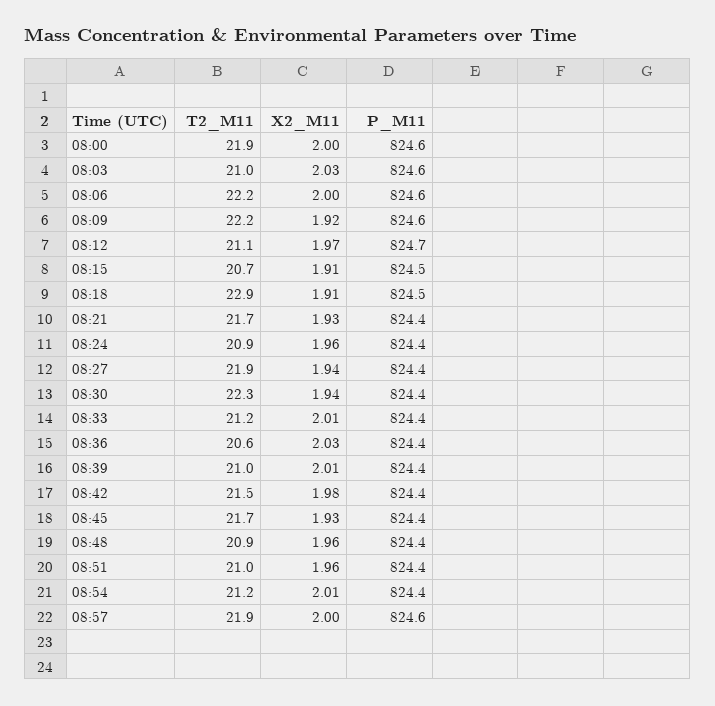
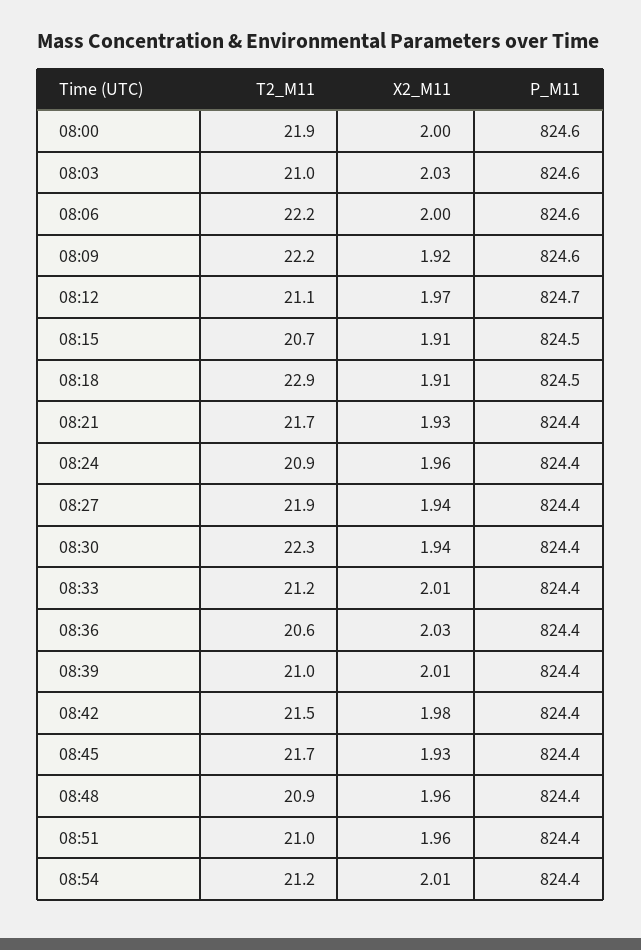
T2_M11, 08:57: 21.9 -> none
X2_M11, 08:57: 2 -> none
P_M11, 08:57: 824.6 -> none

